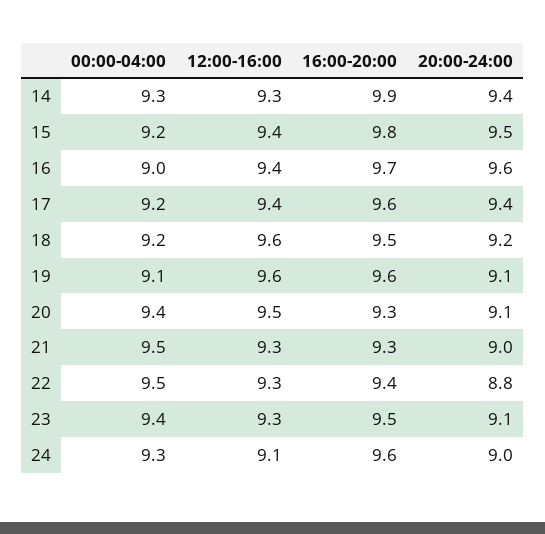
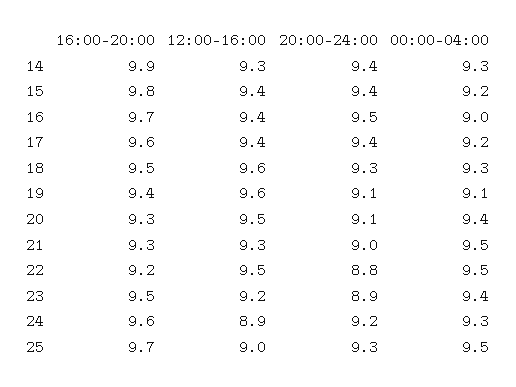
20:00-24:00, 15: 9.5 -> 9.4
20:00-24:00, 16: 9.6 -> 9.5
00:00-04:00, 18: 9.2 -> 9.3
20:00-24:00, 18: 9.2 -> 9.3
16:00-20:00, 19: 9.6 -> 9.4
12:00-16:00, 22: 9.3 -> 9.5
16:00-20:00, 22: 9.4 -> 9.2
12:00-16:00, 23: 9.3 -> 9.2
20:00-24:00, 23: 9.1 -> 8.9
12:00-16:00, 24: 9.1 -> 8.9
20:00-24:00, 24: 9 -> 9.2
16:00-20:00, 25: none -> 9.7
12:00-16:00, 25: none -> 9
20:00-24:00, 25: none -> 9.3
00:00-04:00, 25: none -> 9.5

